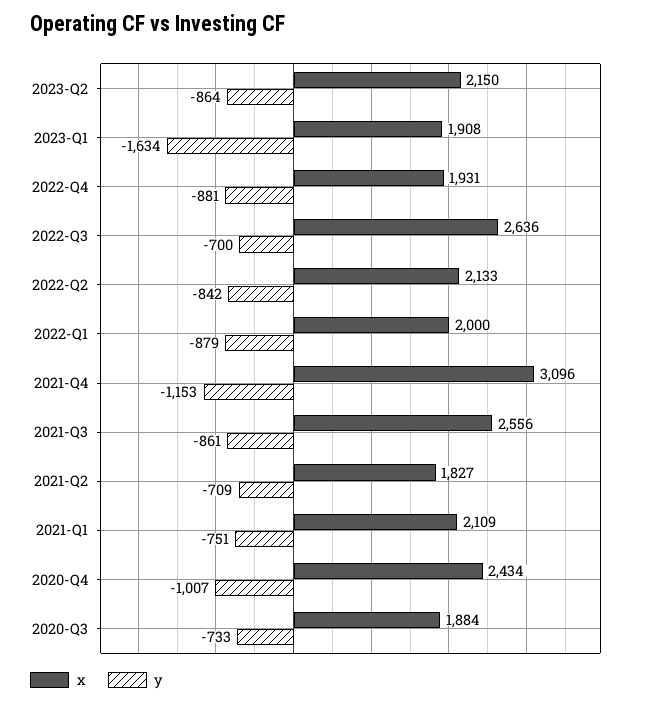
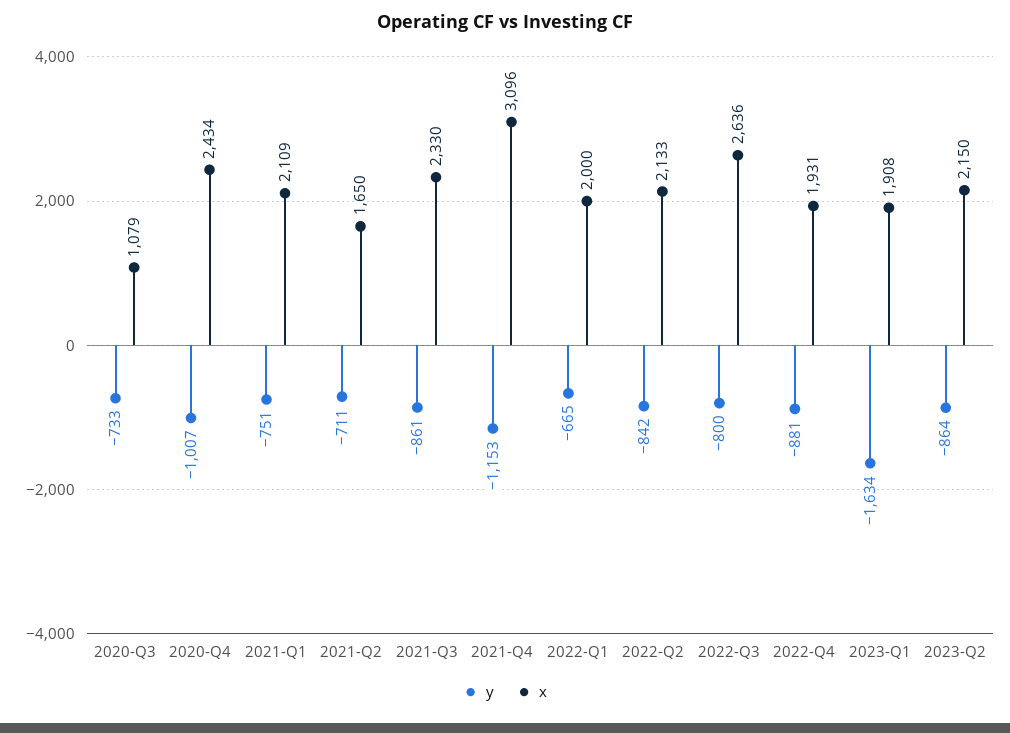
y, 2022-Q3: -700 -> -800
y, 2022-Q1: -879 -> -665
x, 2021-Q3: 2556 -> 2330
x, 2021-Q2: 1827 -> 1650
y, 2021-Q2: -709 -> -711
x, 2020-Q3: 1884 -> 1079

